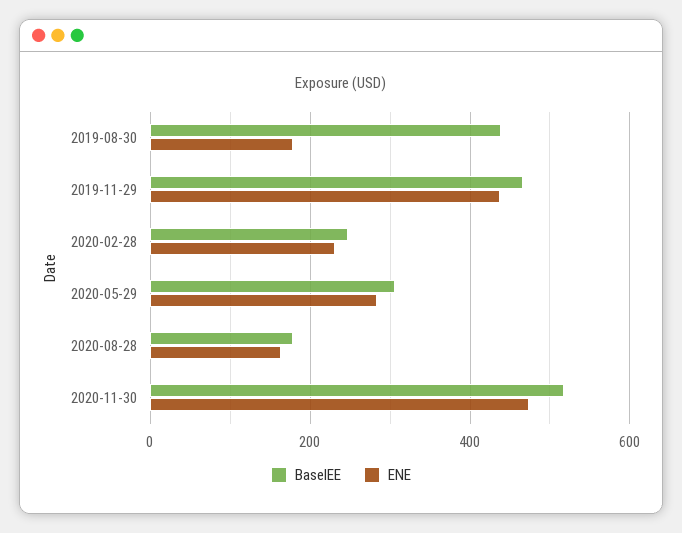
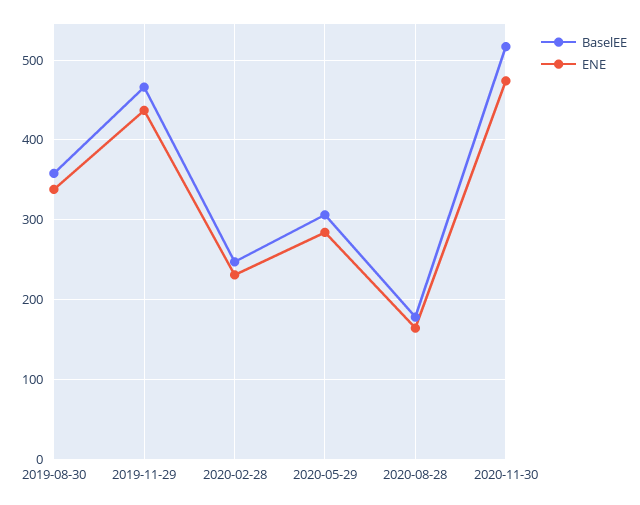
BaselEE, 2019-08-30: 440 -> 360
ENE, 2019-08-30: 180 -> 340

